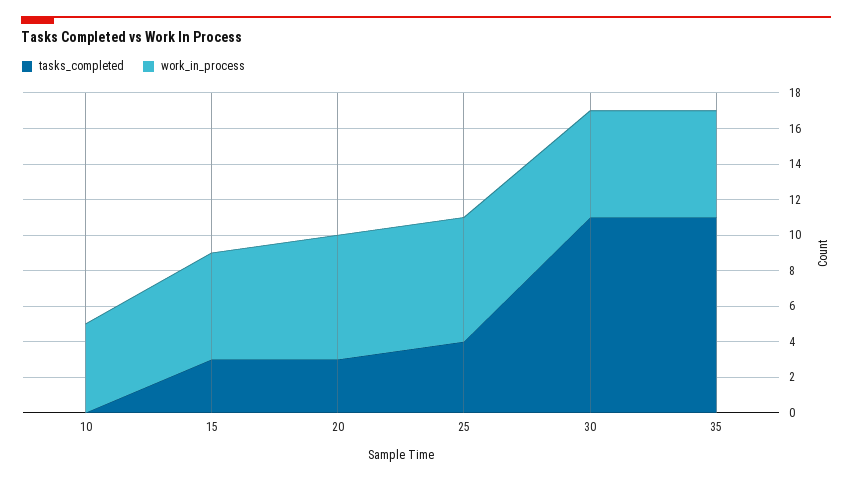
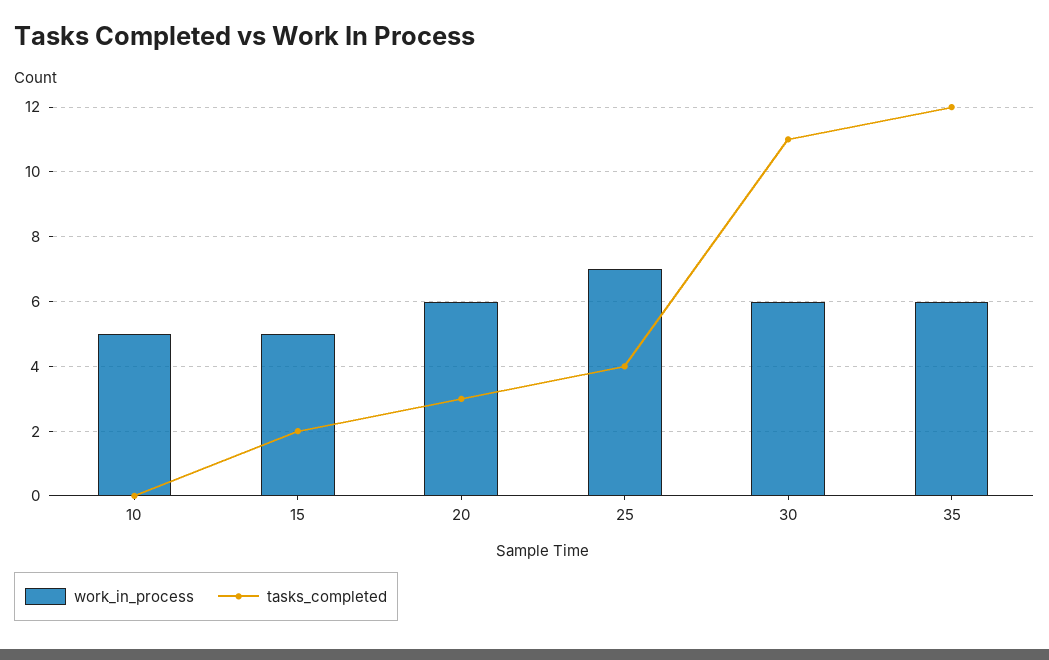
tasks_completed, 15: 3 -> 2
work_in_process, 15: 6 -> 5
work_in_process, 20: 7 -> 6
tasks_completed, 35: 11 -> 12

